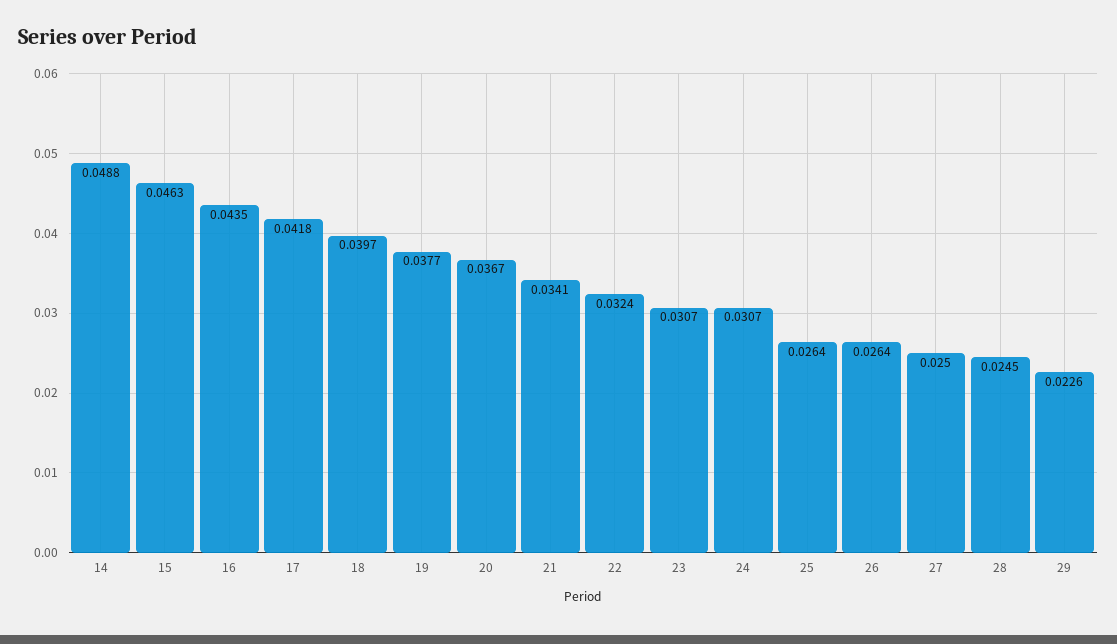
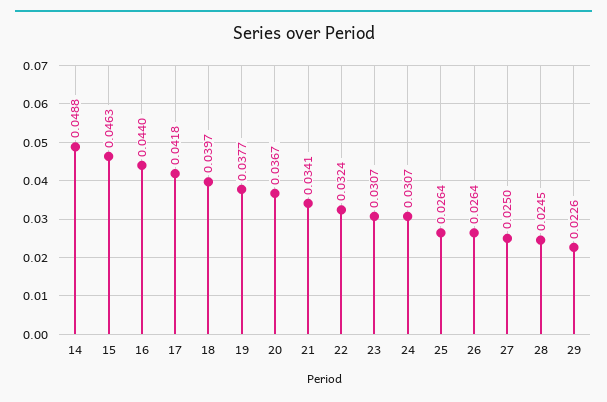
16: 0.0435 -> 0.044

